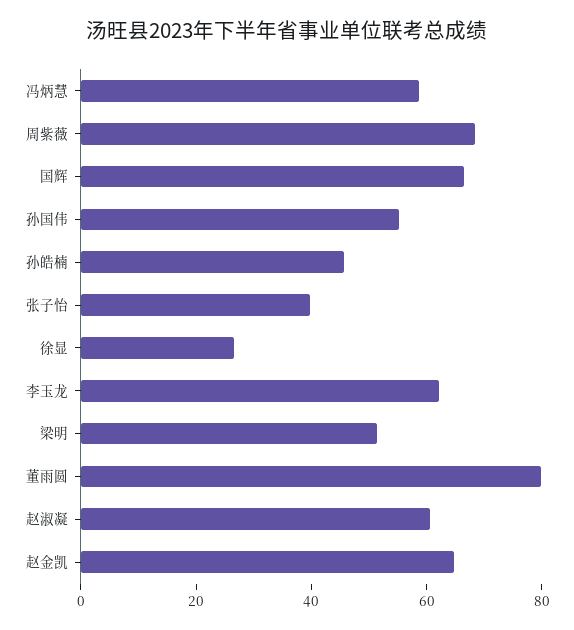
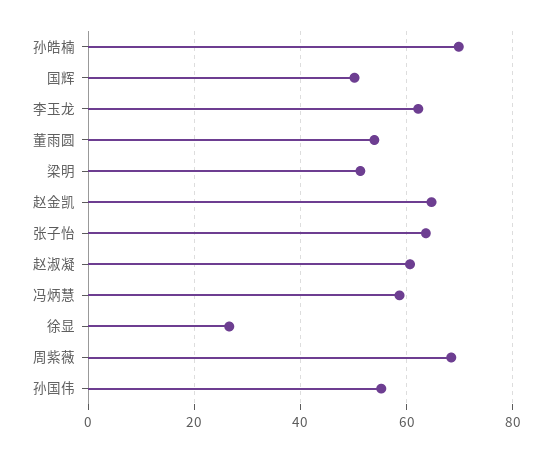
国辉: 65 -> 50
孙皓楠: 45 -> 70
张子怡: 40 -> 64
董雨圆: 80 -> 54

